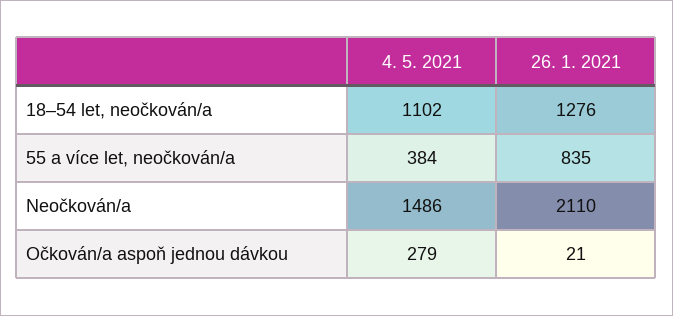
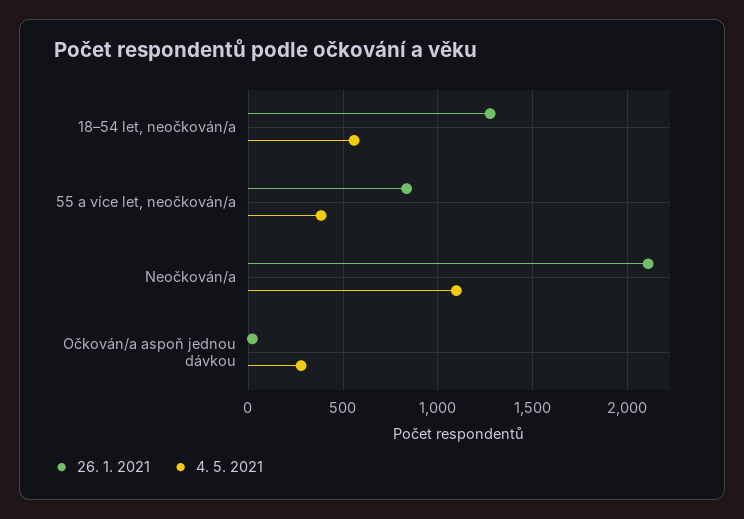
4. 5. 2021, 18–54 let, neočkován/a: 1102 -> 550
4. 5. 2021, Neočkován/a: 1486 -> 1100

